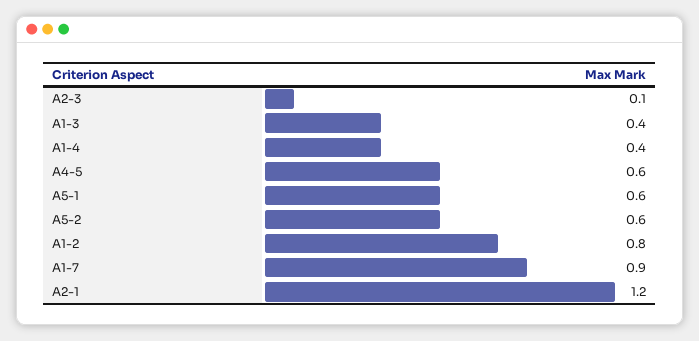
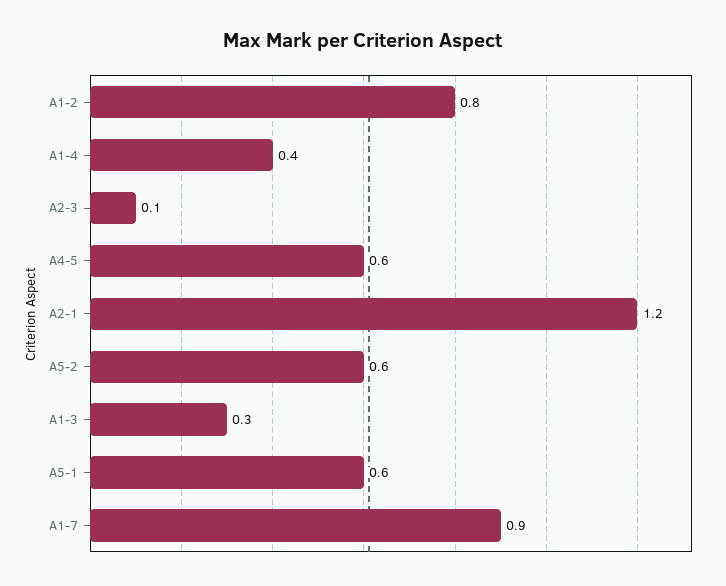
A1-3: 0.4 -> 0.3

